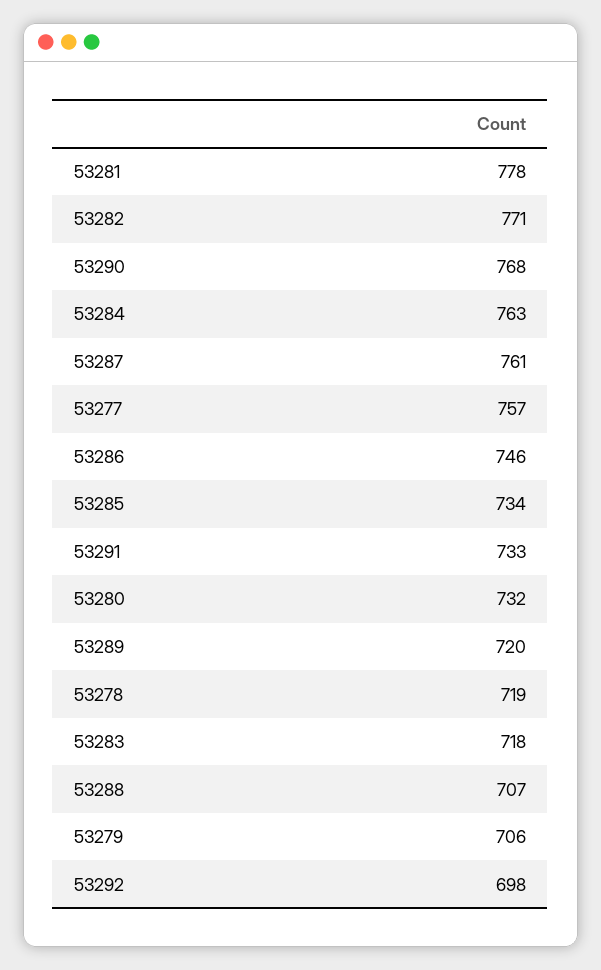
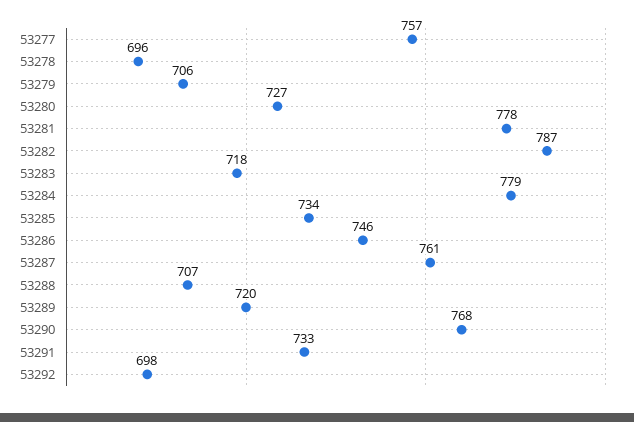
53282: 771 -> 787
53284: 763 -> 779
53280: 732 -> 727
53278: 719 -> 696

